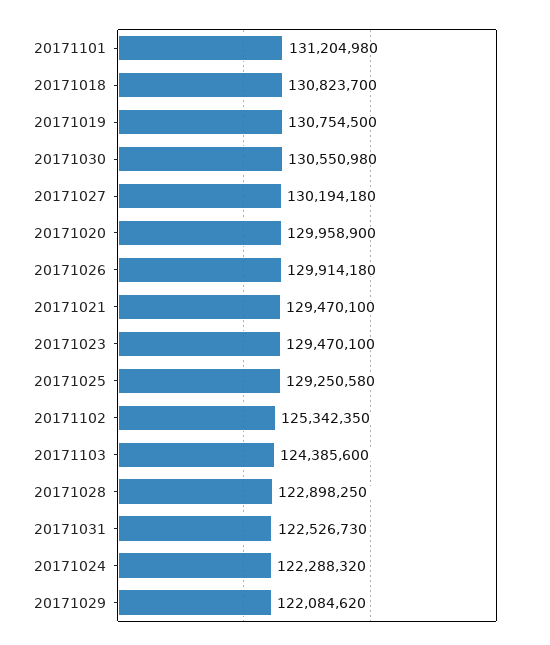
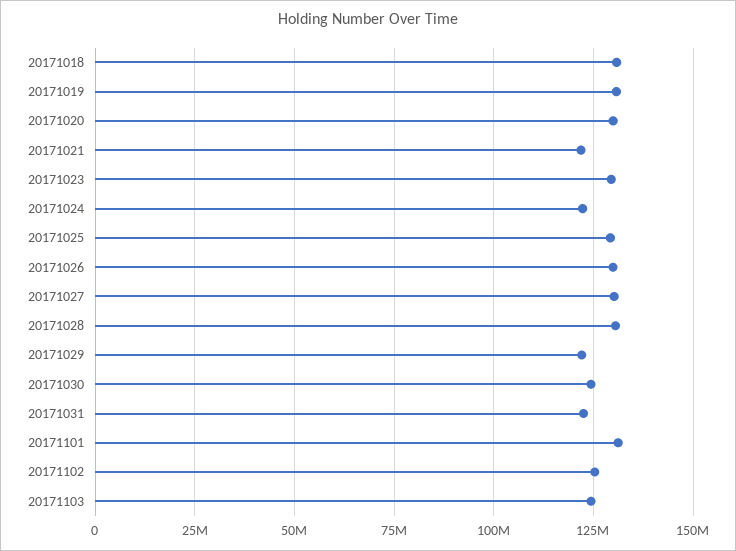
20171030: 130550980 -> 125000000
20171021: 129470100 -> 122500000
20171028: 122898250 -> 130000000

